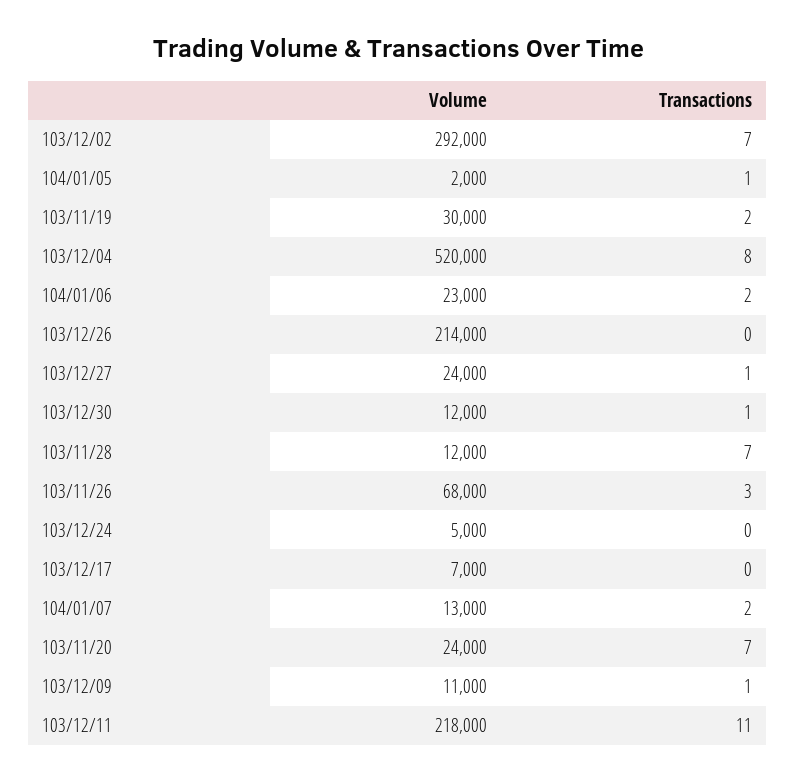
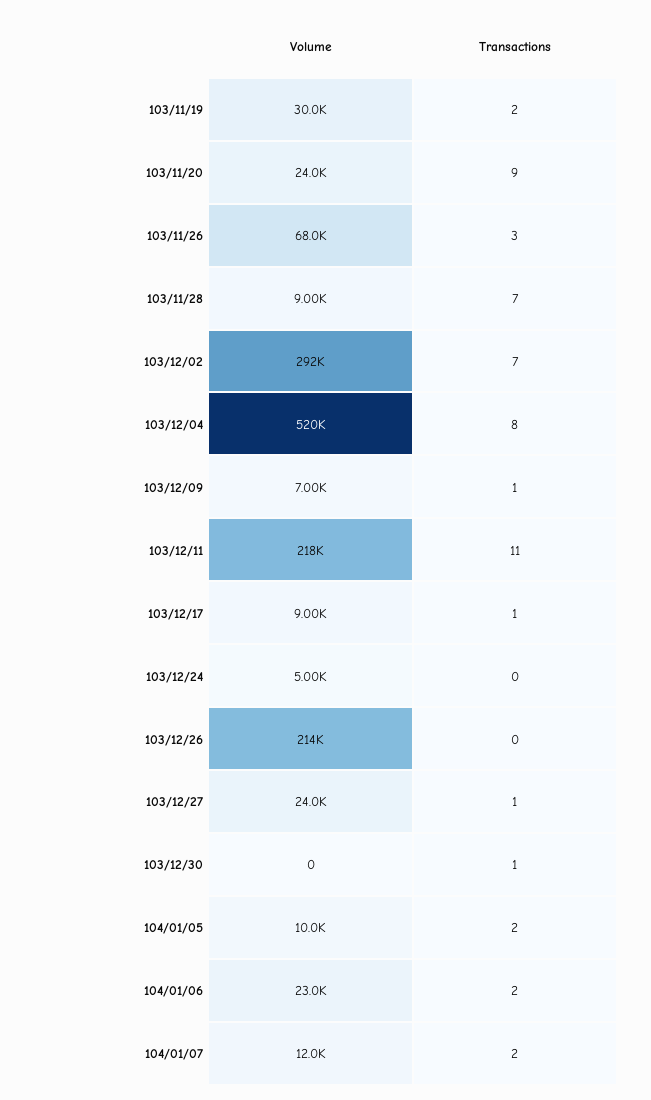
Volume, 104/01/05: 2000 -> 10000
Transactions, 104/01/05: 1 -> 2
Volume, 103/12/30: 12000 -> 0
Volume, 103/11/28: 12000 -> 9000
Volume, 103/12/17: 7000 -> 9000
Transactions, 103/12/17: 0 -> 1
Volume, 104/01/07: 13000 -> 12000
Transactions, 103/11/20: 7 -> 9
Volume, 103/12/09: 11000 -> 7000

